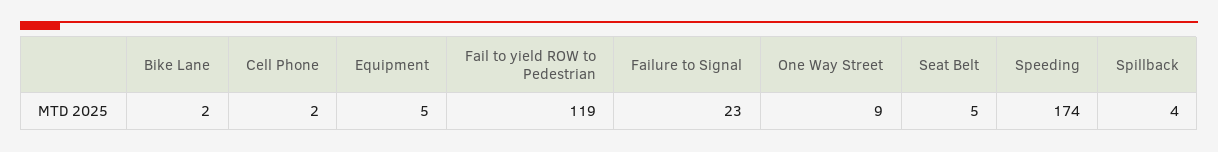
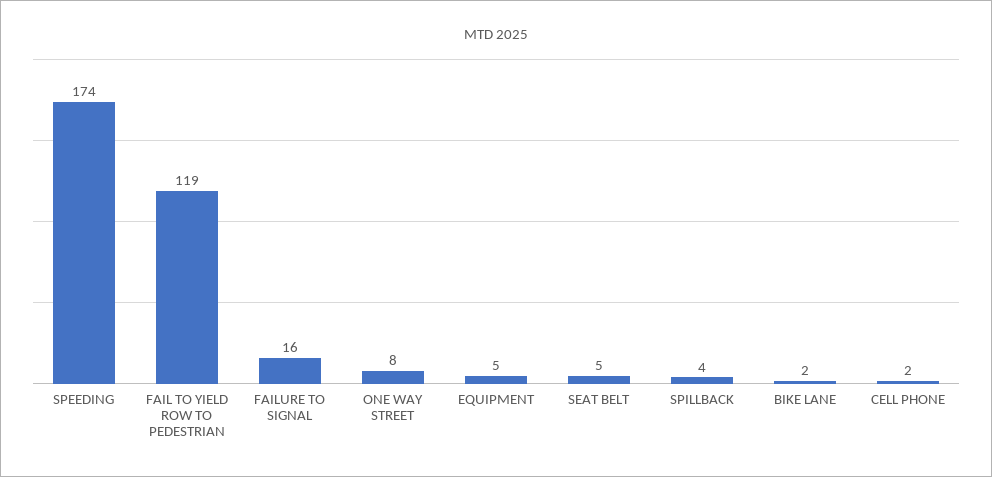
Failure to Signal: 23 -> 16
One Way Street: 9 -> 8

